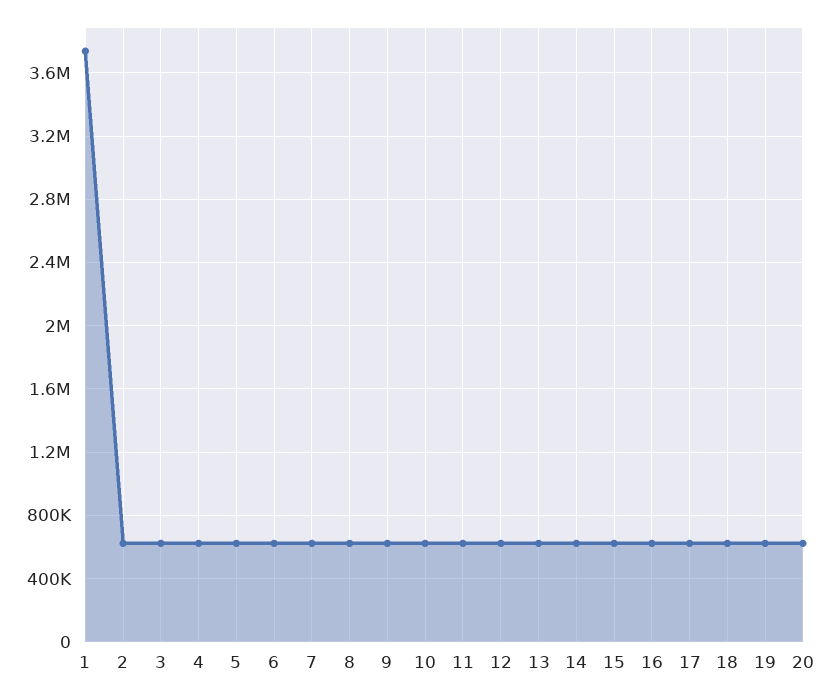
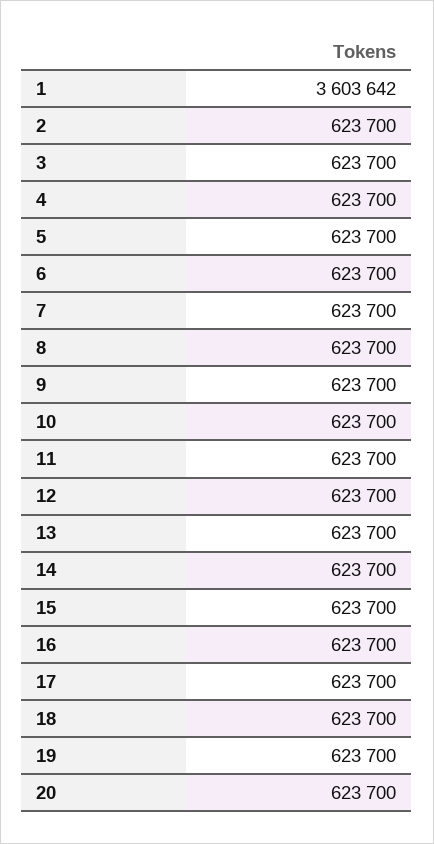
1: 3750000 -> 3603642

